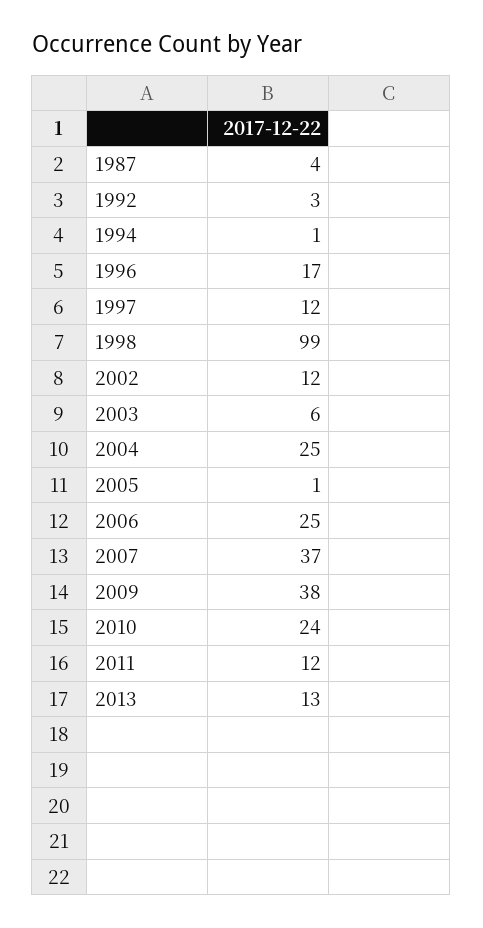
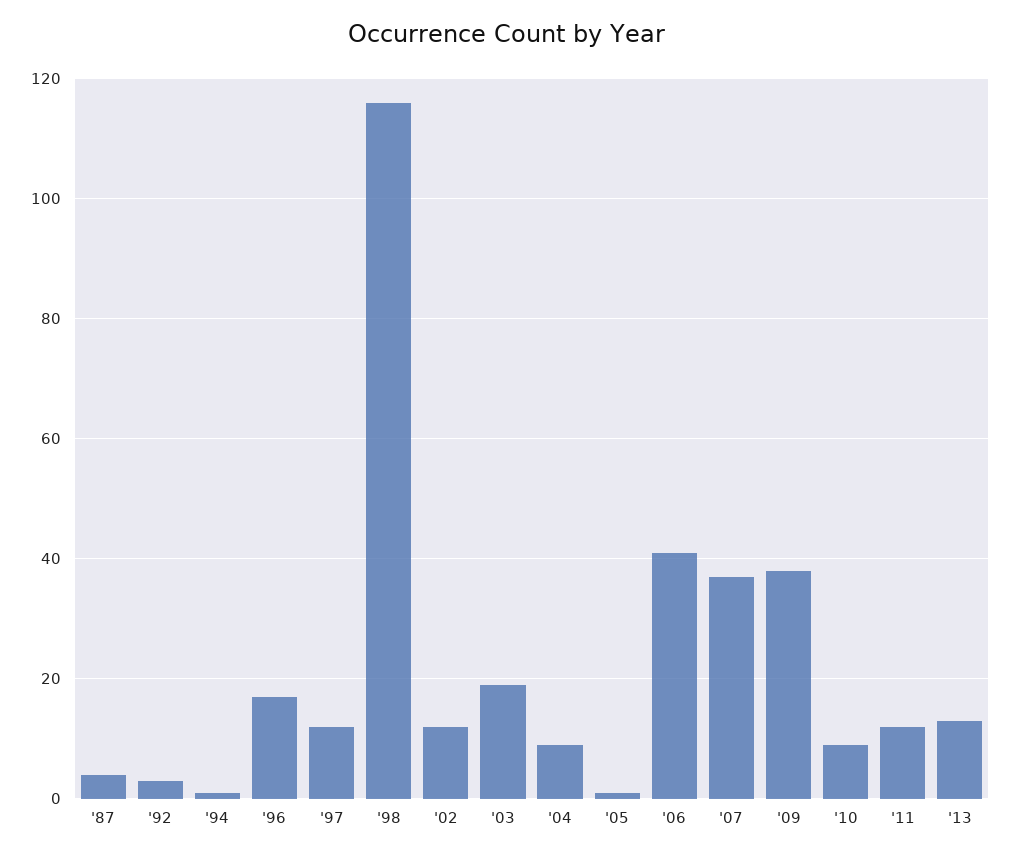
1998: 99 -> 115
2003: 6 -> 20
2004: 25 -> 10
2006: 25 -> 40
2010: 24 -> 10

